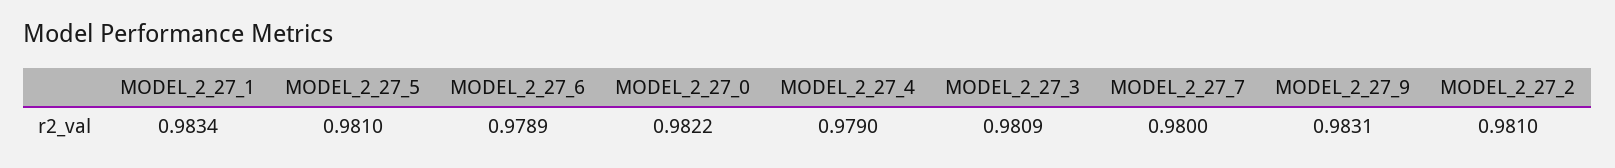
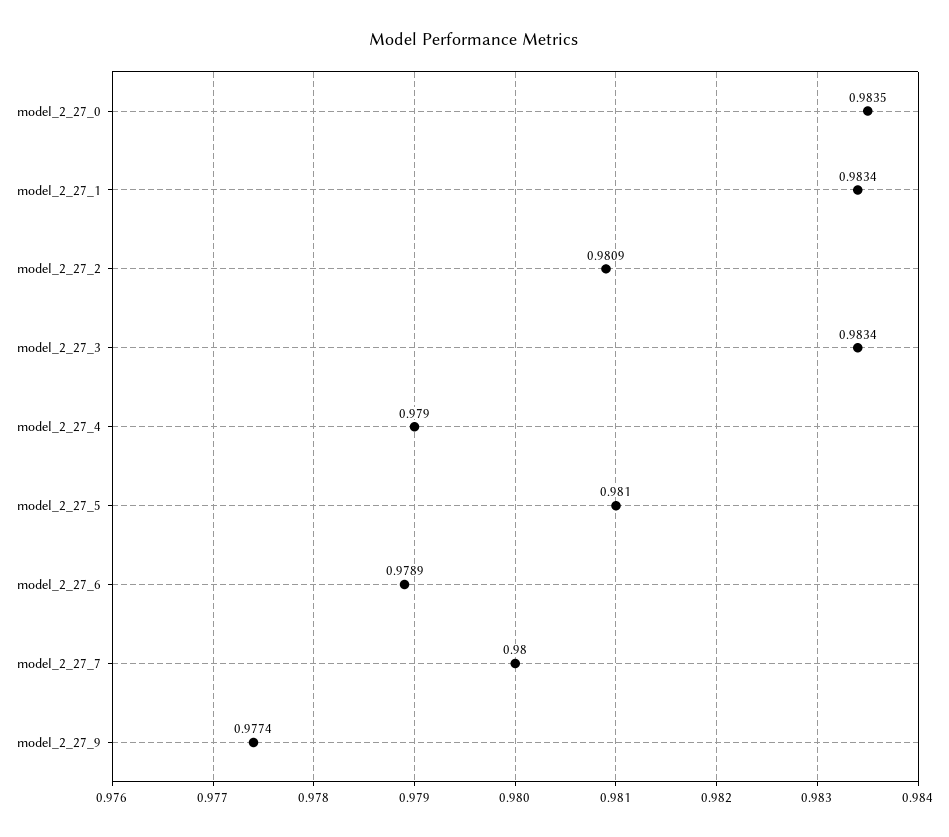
MODEL_2_27_0: 0.9822 -> 0.9835
MODEL_2_27_3: 0.9809 -> 0.9834
MODEL_2_27_9: 0.9831 -> 0.9774
MODEL_2_27_2: 0.981 -> 0.9809

